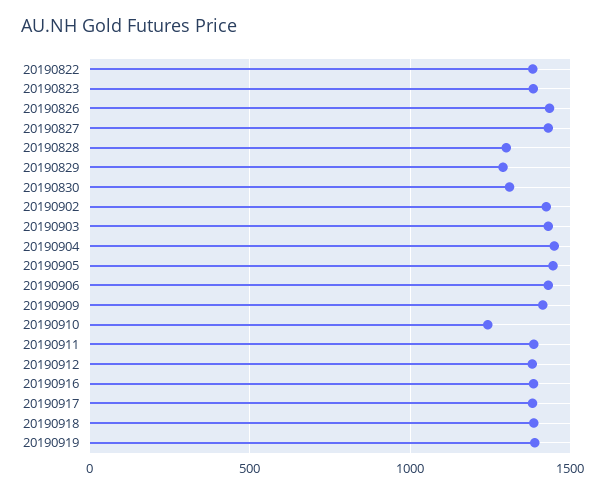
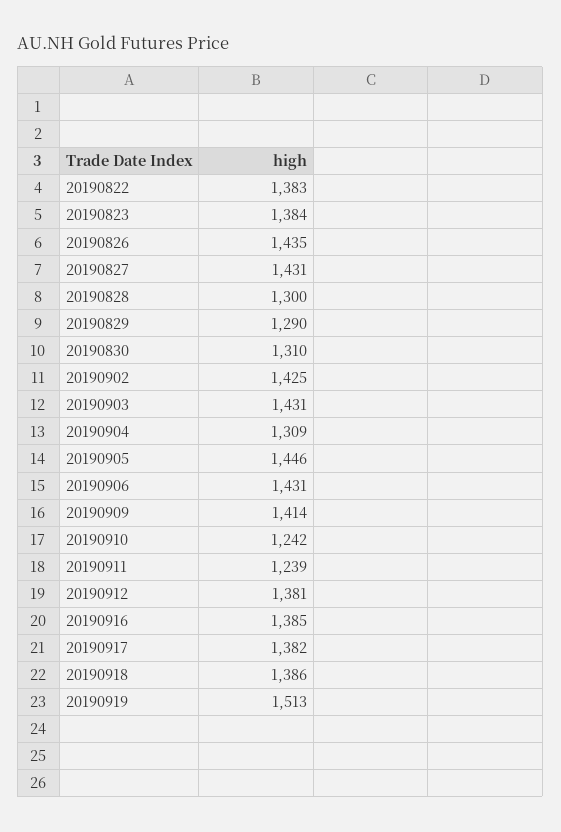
20190904: 1450 -> 1309
20190911: 1400 -> 1239
20190919: 1400 -> 1513

